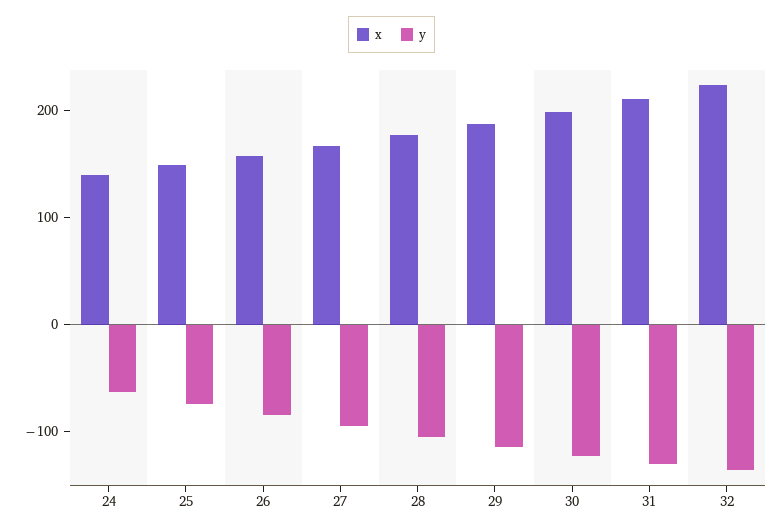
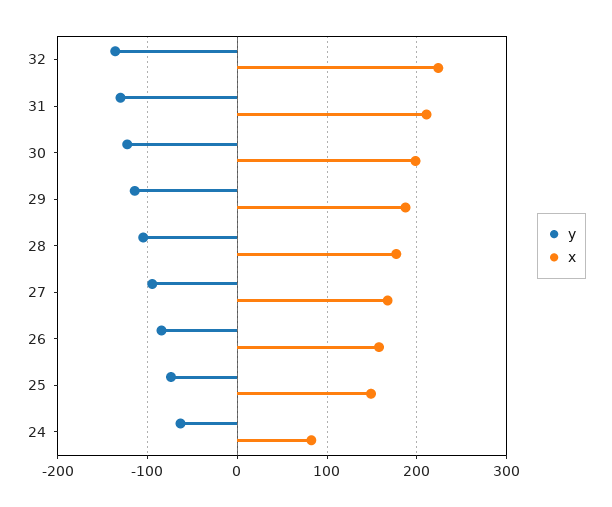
x, 24: 140 -> 80

